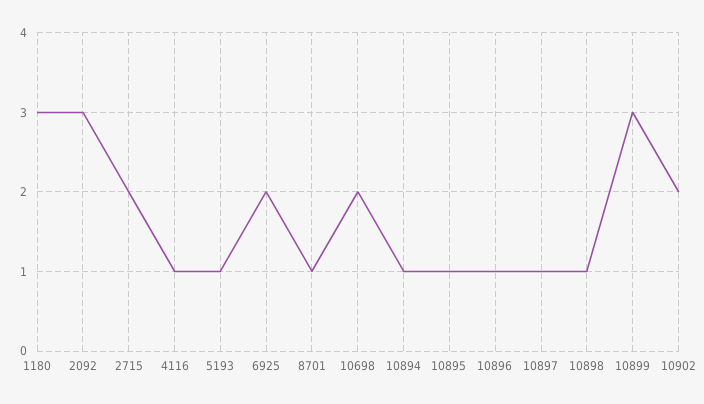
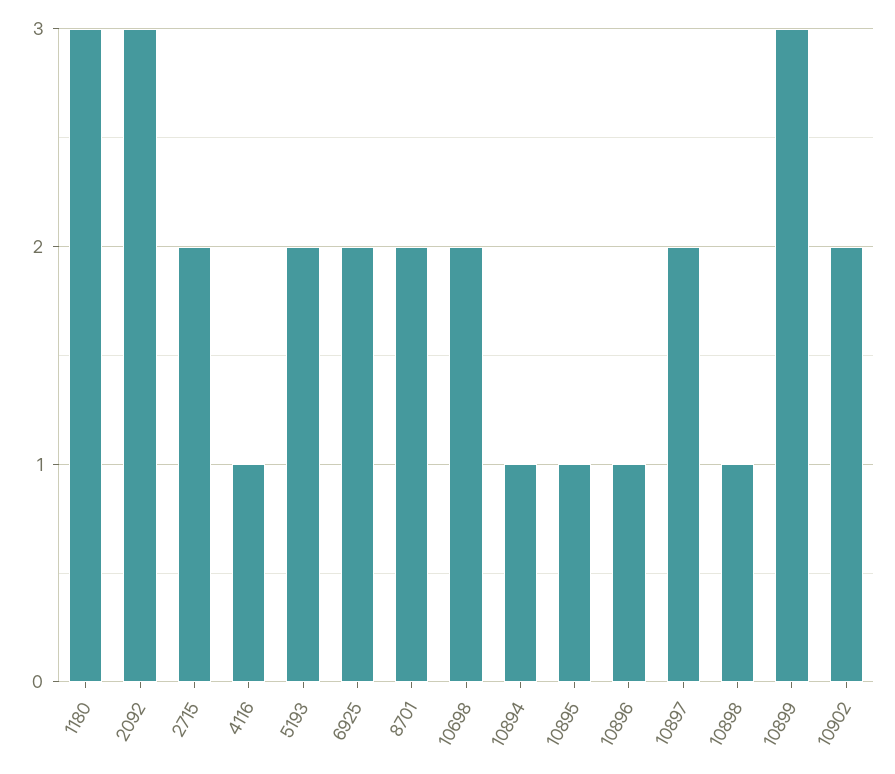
5193: 1 -> 2
8701: 1 -> 2
10897: 1 -> 2

